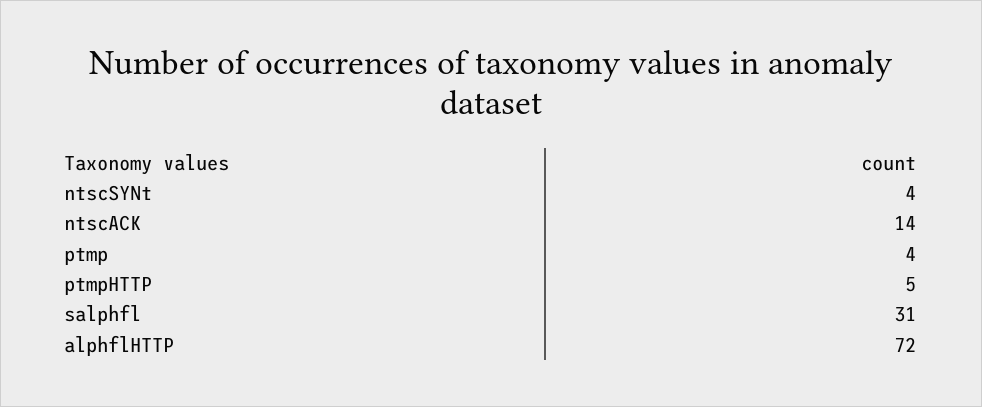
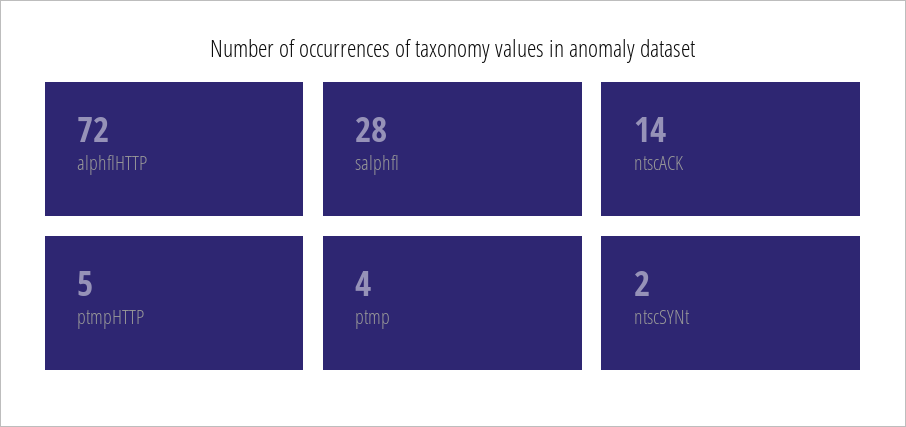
ntscSYNt: 4 -> 2
salphfl: 31 -> 28

